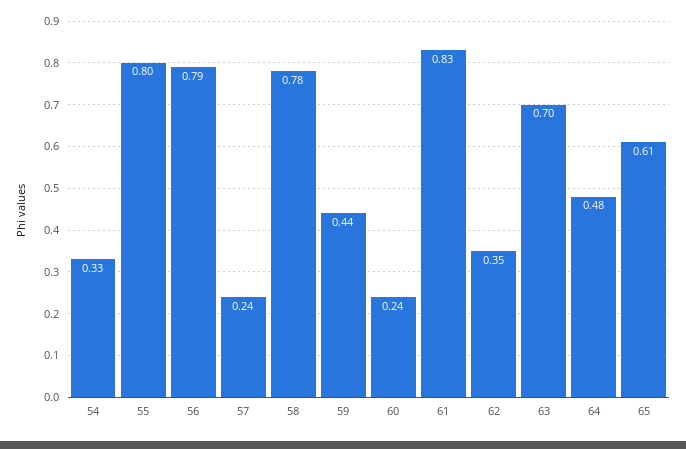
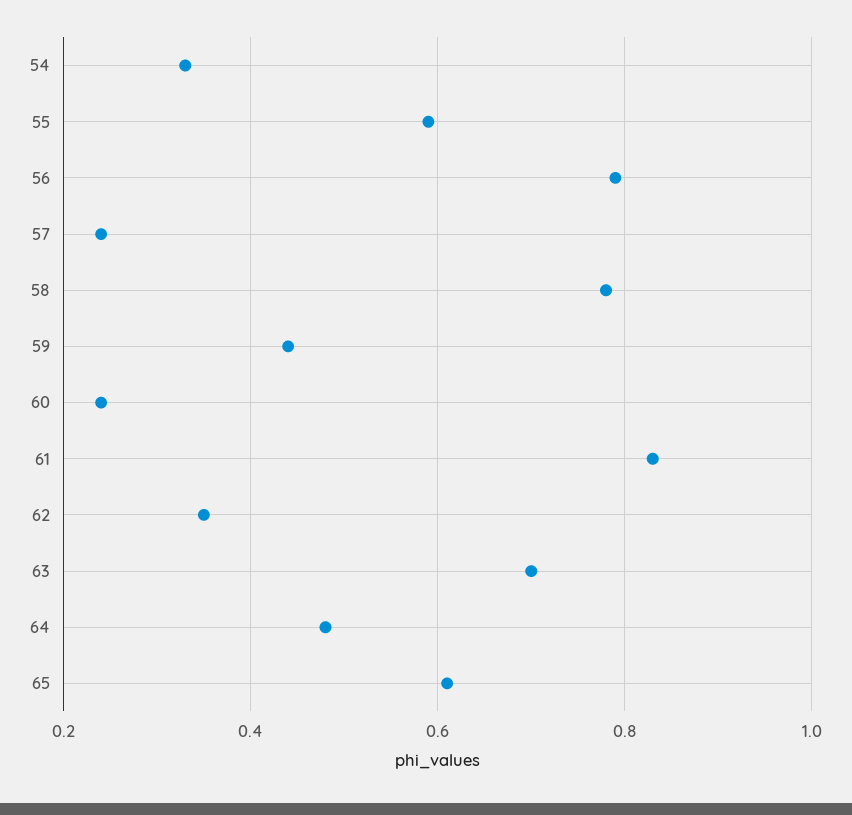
55: 0.8 -> 0.6

